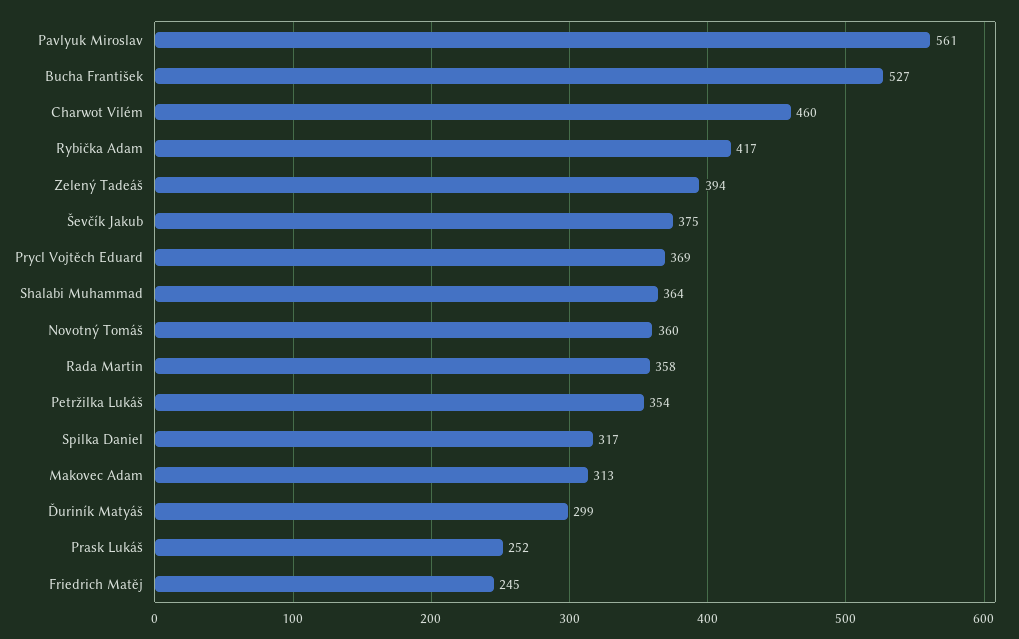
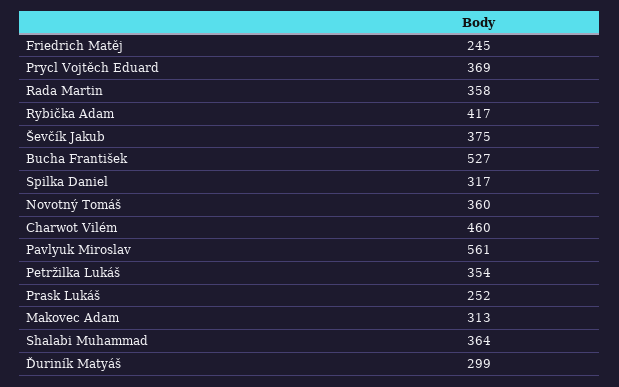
Zelený Tadeáš: 394 -> none

